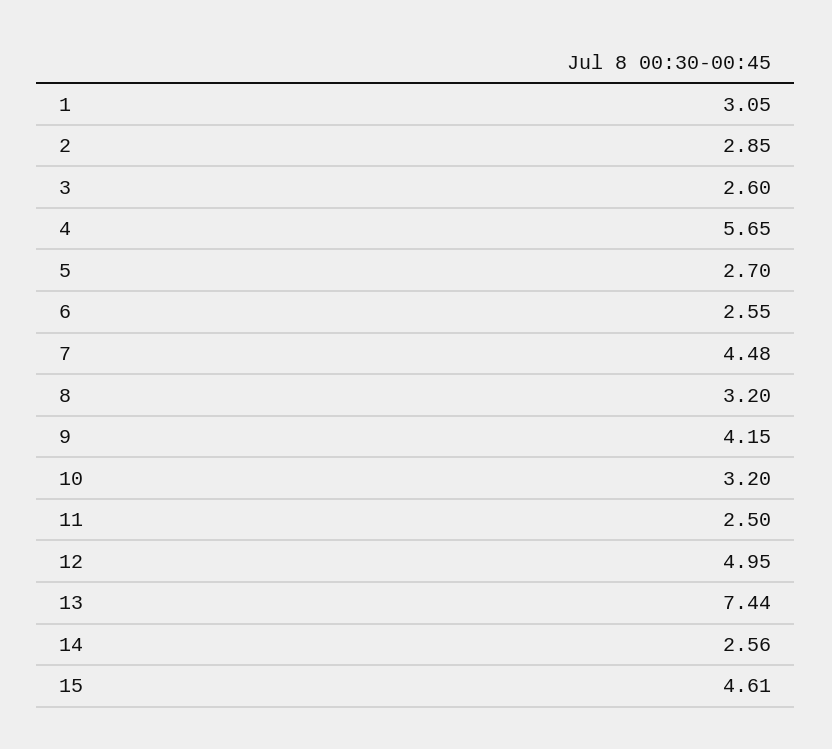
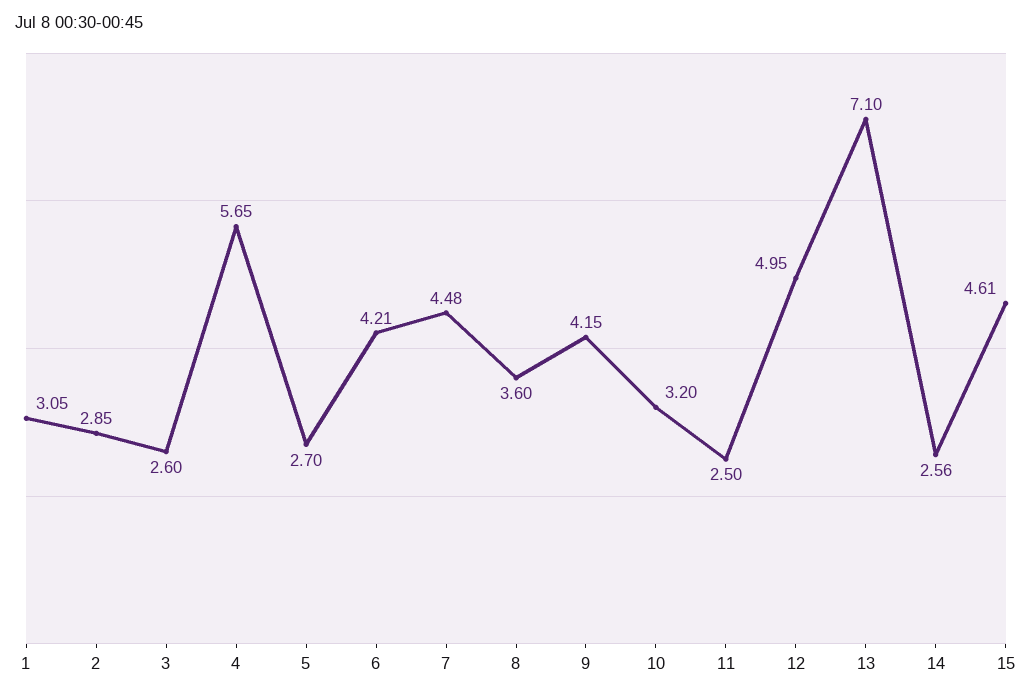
6: 2.55 -> 4.21
8: 3.2 -> 3.6
13: 7.44 -> 7.1

